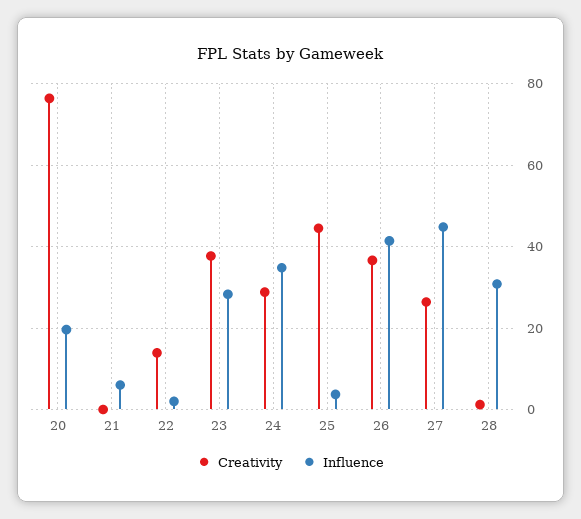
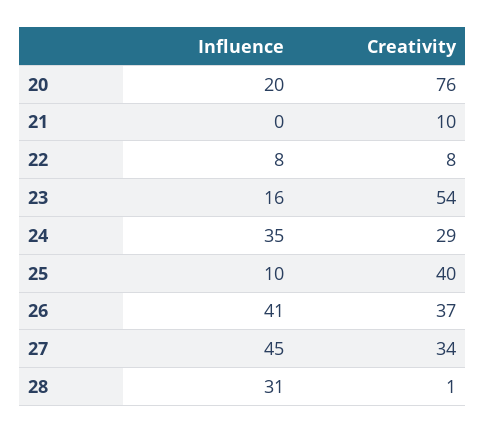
Creativity, 21: 0 -> 10
Influence, 21: 6 -> 0
Creativity, 22: 14 -> 8
Influence, 22: 2 -> 8
Creativity, 23: 38 -> 54
Influence, 23: 28 -> 16
Creativity, 25: 44 -> 40
Influence, 25: 4 -> 10
Creativity, 27: 26 -> 34

